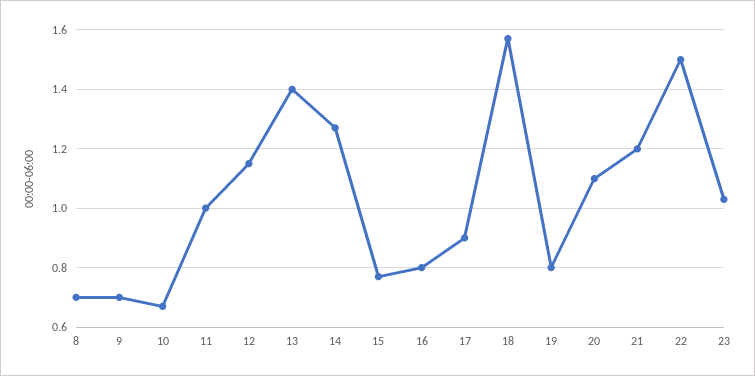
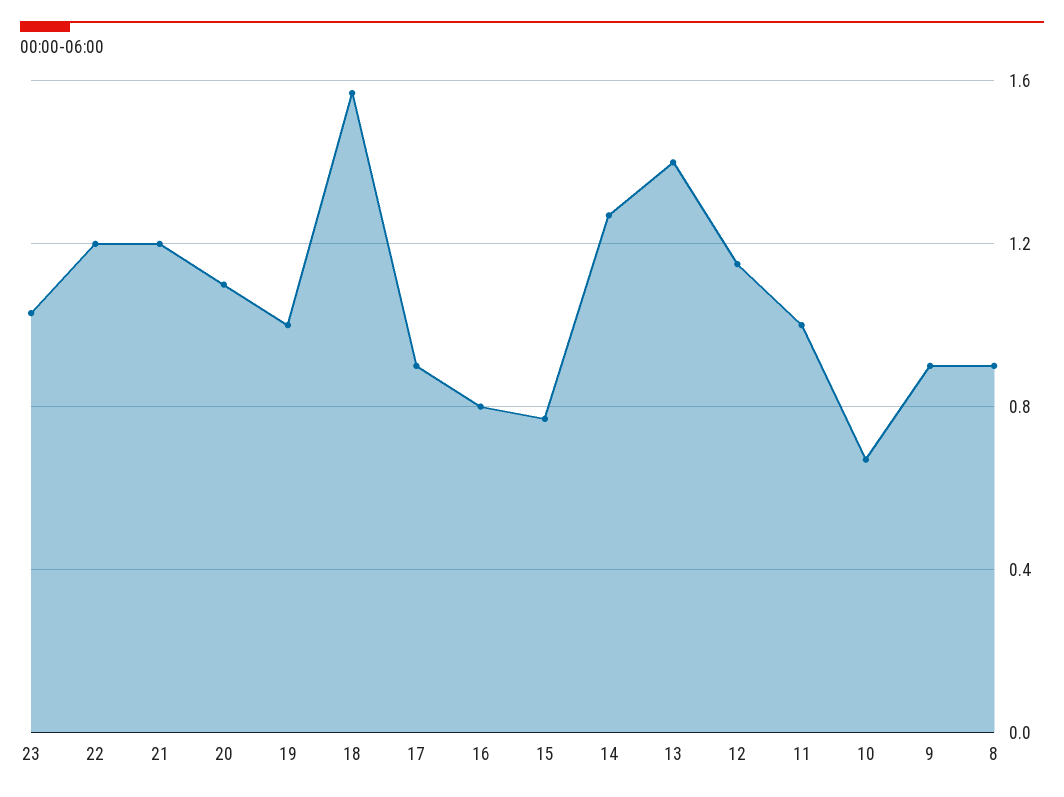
8: 0.7 -> 0.9
9: 0.7 -> 0.9
19: 0.8 -> 1
22: 1.5 -> 1.2

